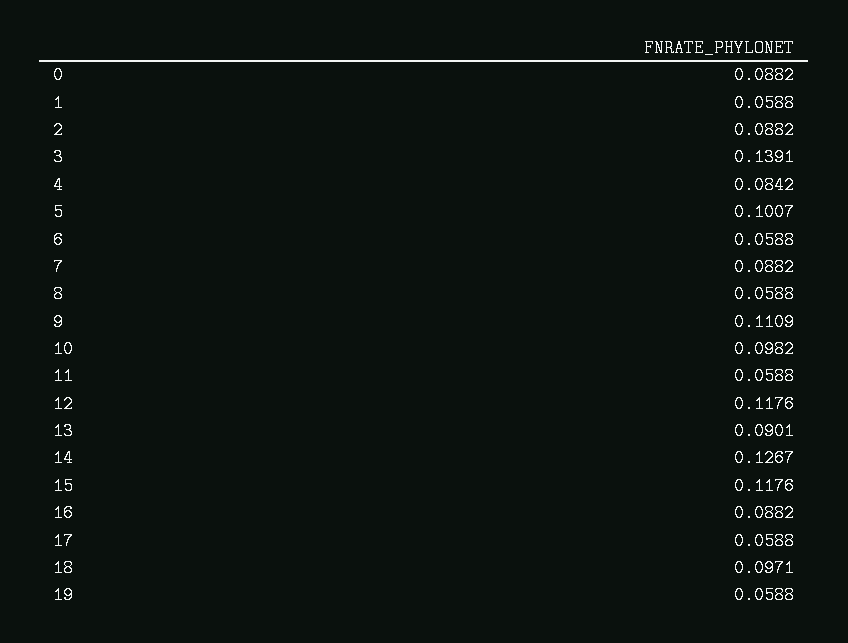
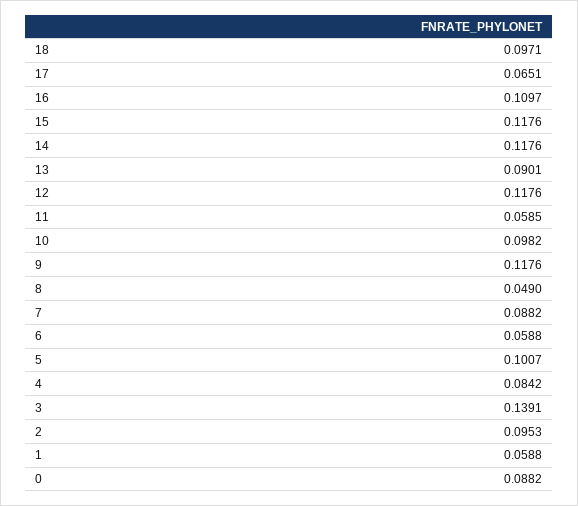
2: 0.0882 -> 0.0953
8: 0.0588 -> 0.049
9: 0.1109 -> 0.1176
11: 0.0588 -> 0.0585
14: 0.1267 -> 0.1176
16: 0.0882 -> 0.1097
17: 0.0588 -> 0.0651
19: 0.0588 -> none

